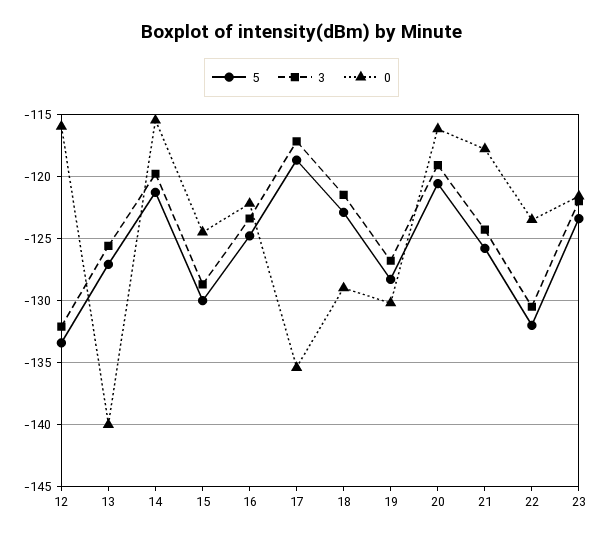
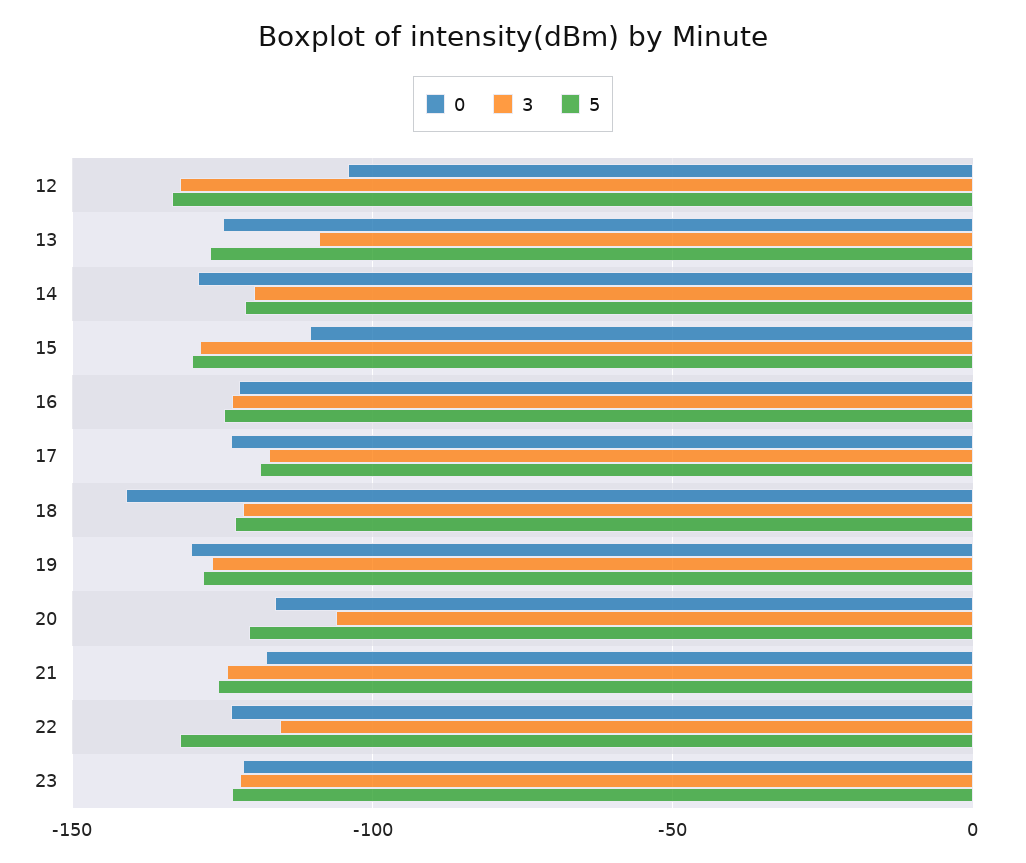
0, 12: -116 -> -105
3, 13: -125.5 -> -110
0, 13: -140 -> -125
0, 14: -115.5 -> -130
0, 15: -124.5 -> -110
0, 17: -135.5 -> -125
0, 18: -129 -> -140
3, 20: -119 -> -105
3, 22: -130.5 -> -115

